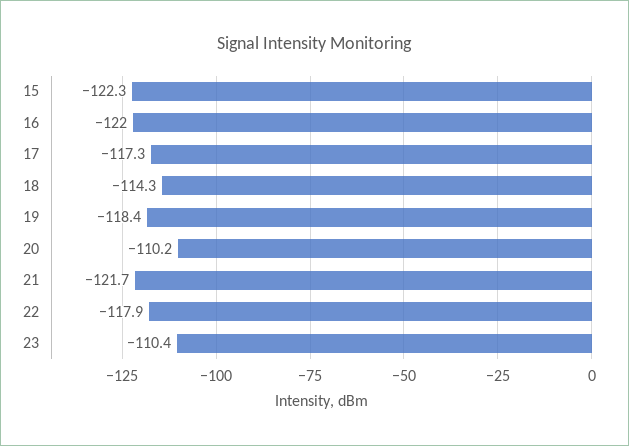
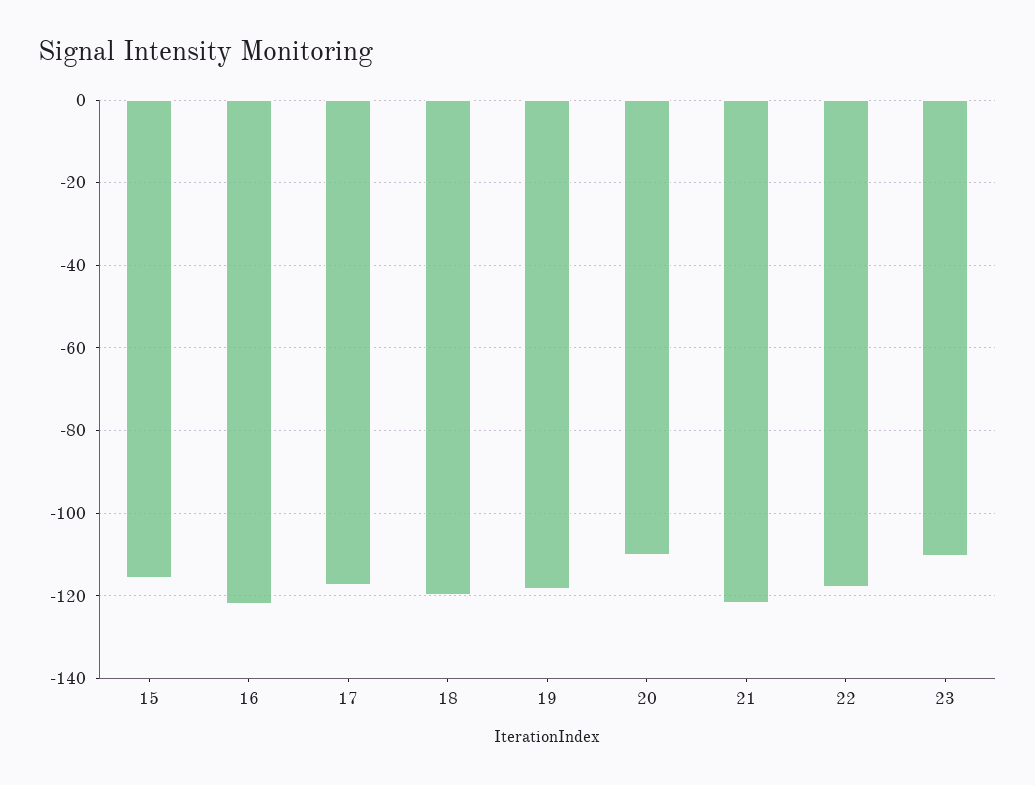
15: -122.3 -> -116
18: -114.3 -> -120

